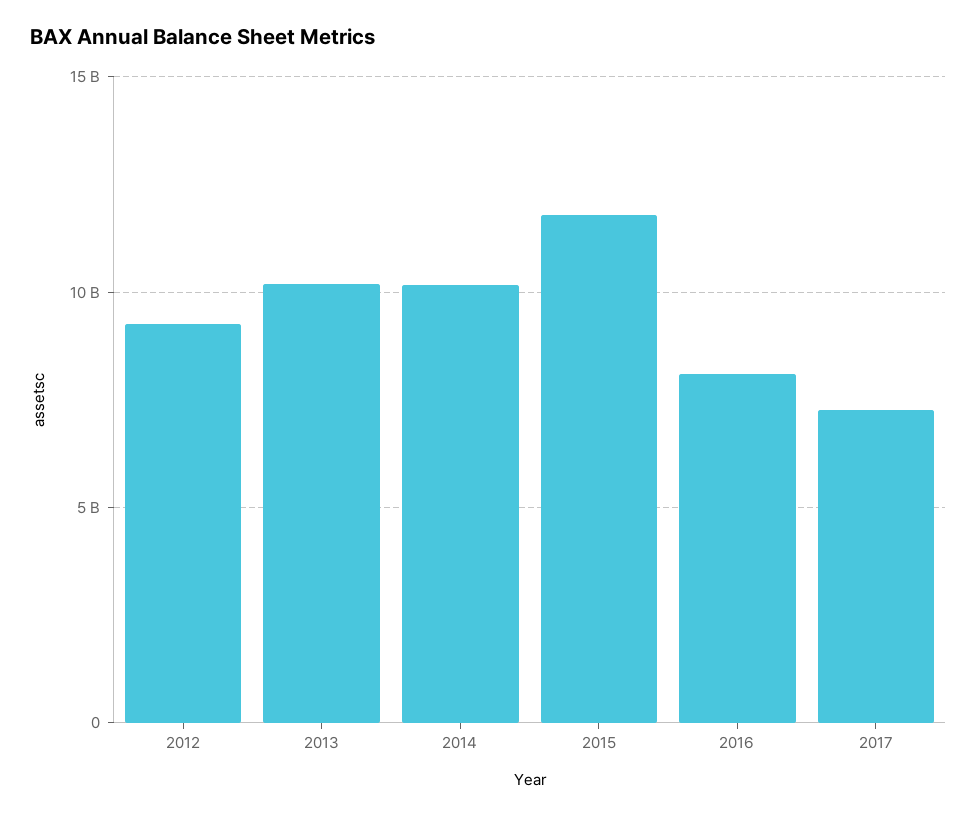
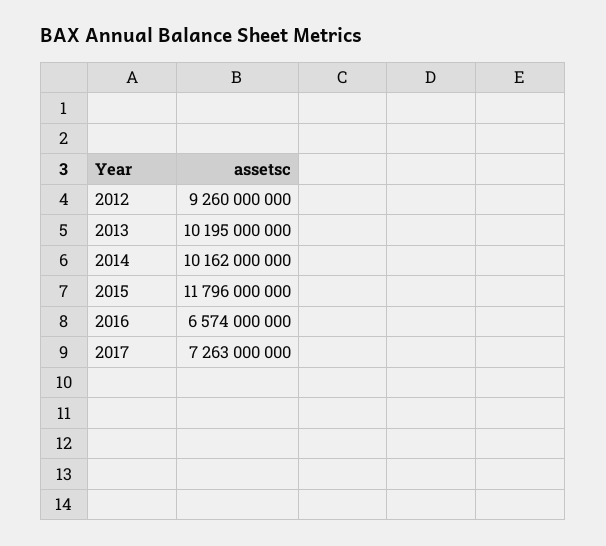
2016: 8000000000 -> 6574000000

